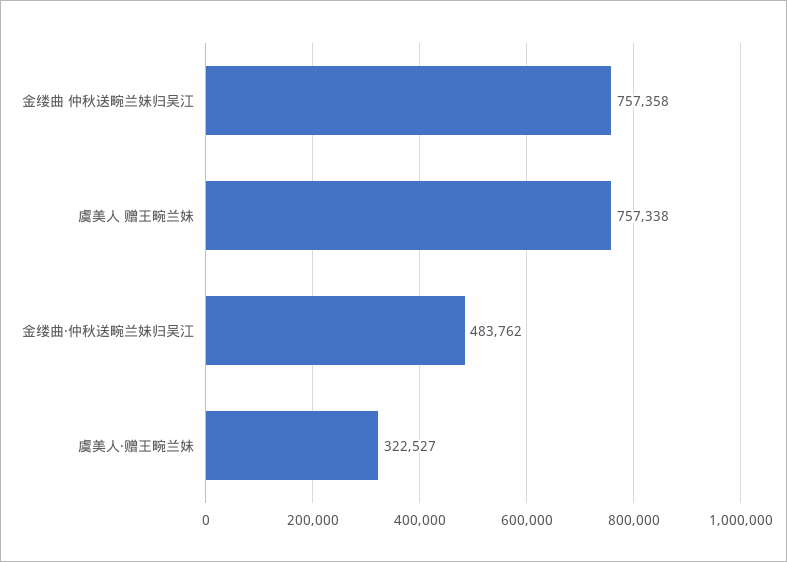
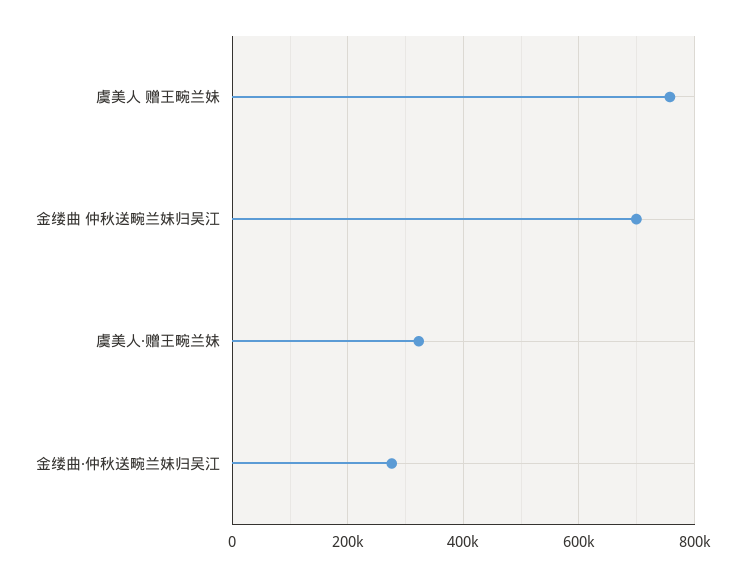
金缕曲 仲秋送畹兰妹归吴江: 757358 -> 700000
金缕曲·仲秋送畹兰妹归吴江: 483762 -> 280000

